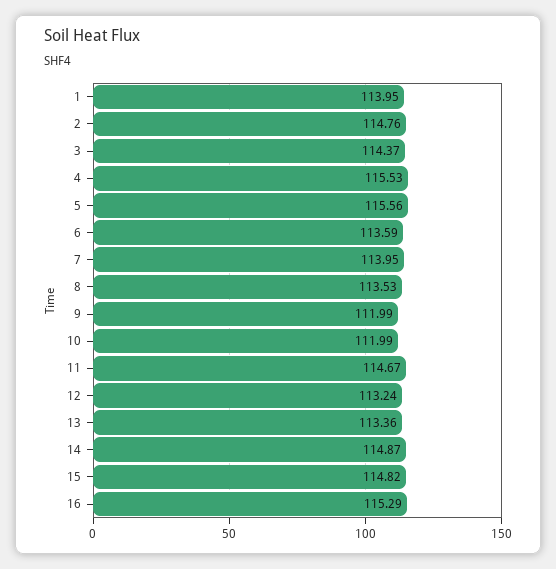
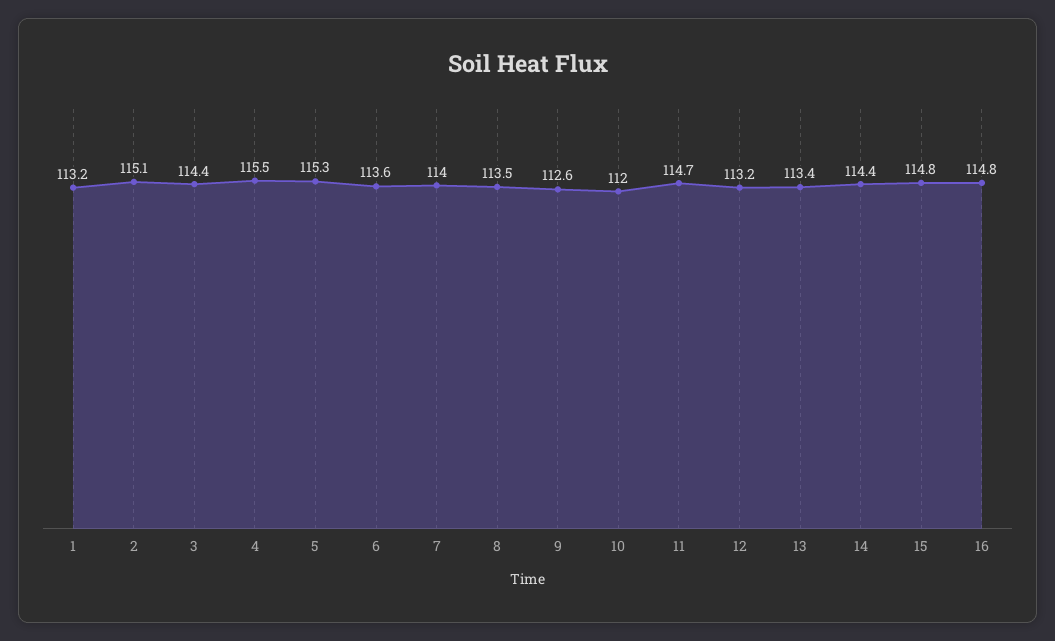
1: 113.95 -> 113.2
2: 114.76 -> 115.1
5: 115.56 -> 115.3
9: 111.99 -> 112.6
14: 114.87 -> 114.4
16: 115.29 -> 114.8

